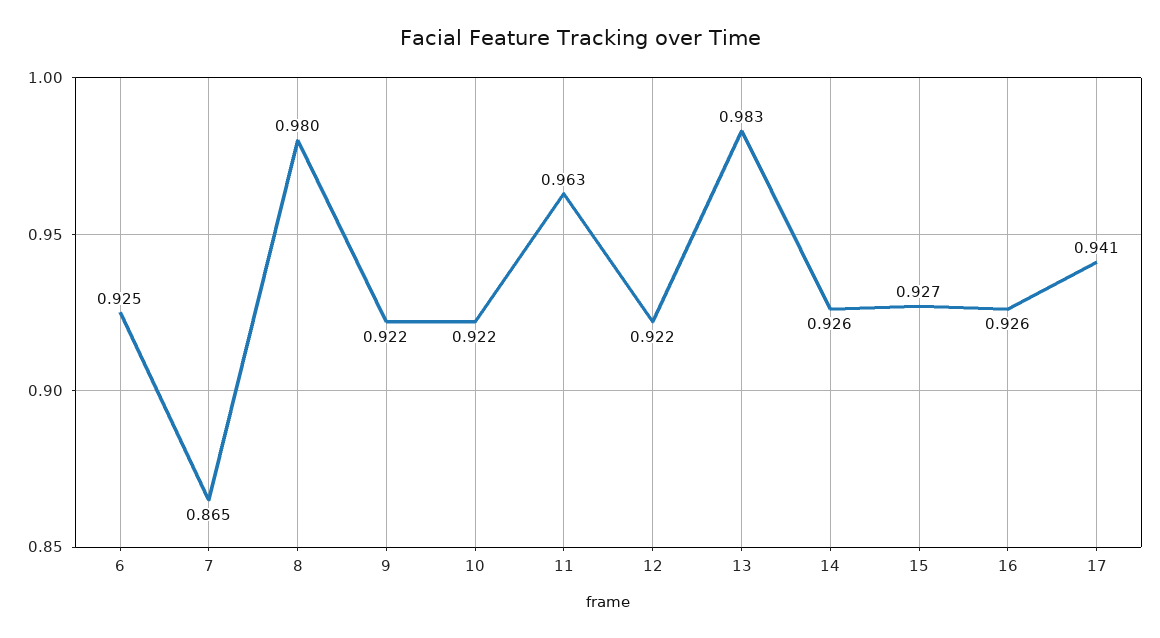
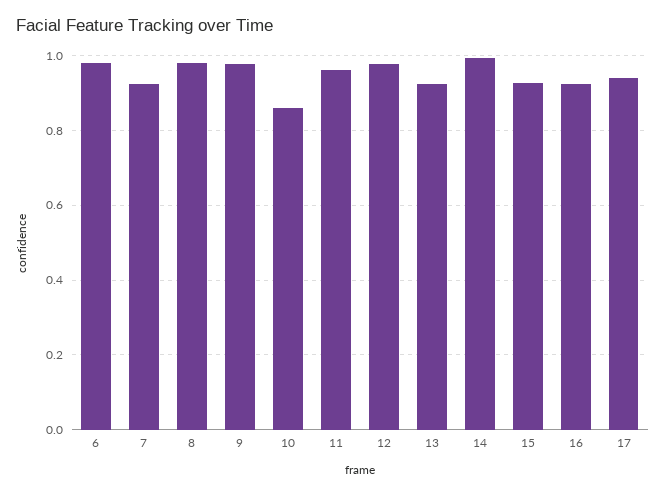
6: 0.925 -> 0.98
7: 0.865 -> 0.92
9: 0.922 -> 0.98
10: 0.922 -> 0.86
12: 0.922 -> 0.98
13: 0.983 -> 0.92
14: 0.926 -> 1

